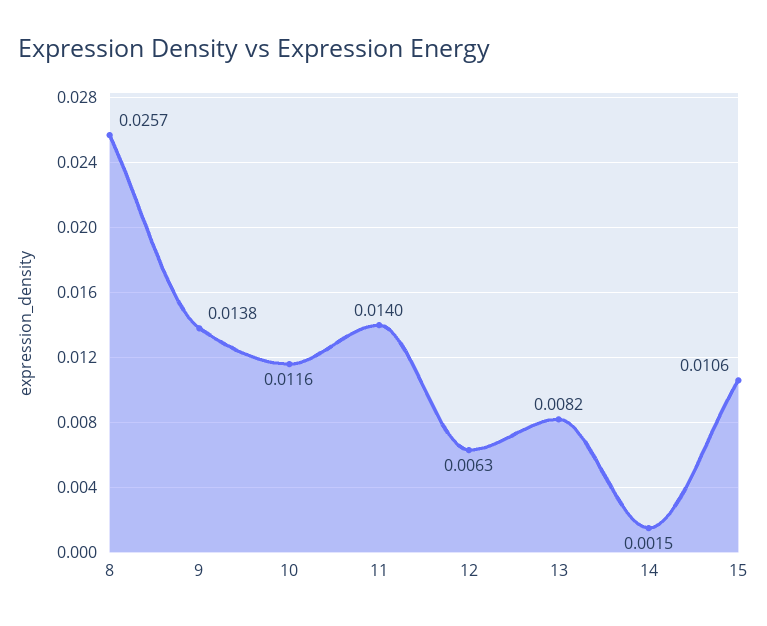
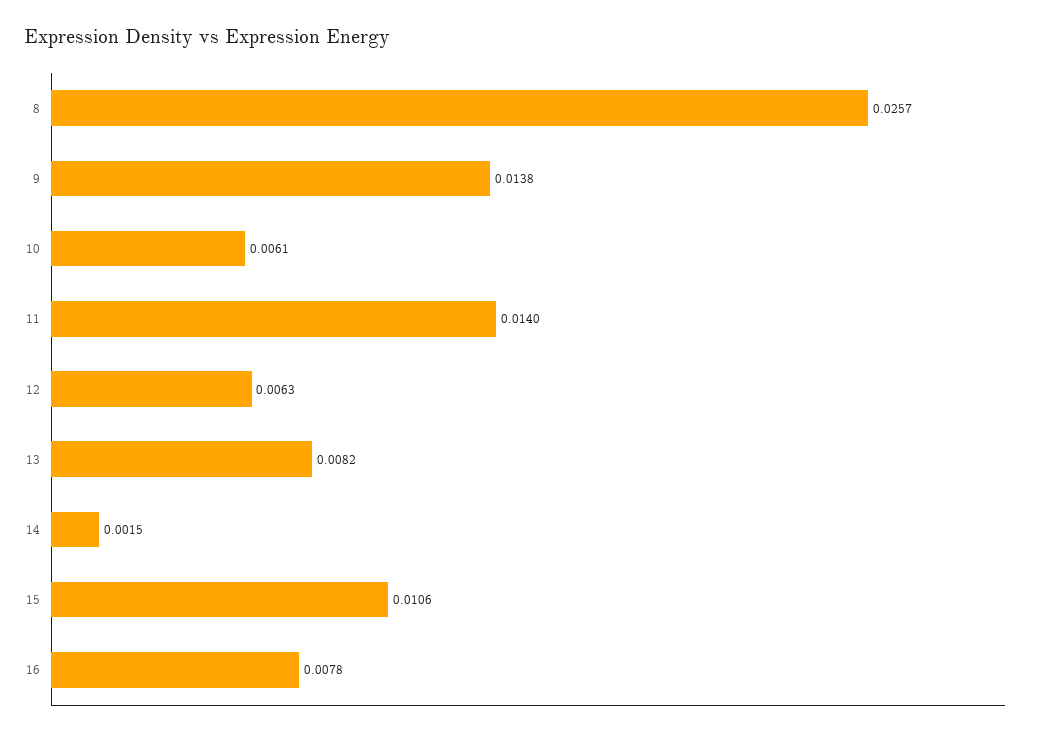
10: 0.0116 -> 0.0061
16: none -> 0.0078

